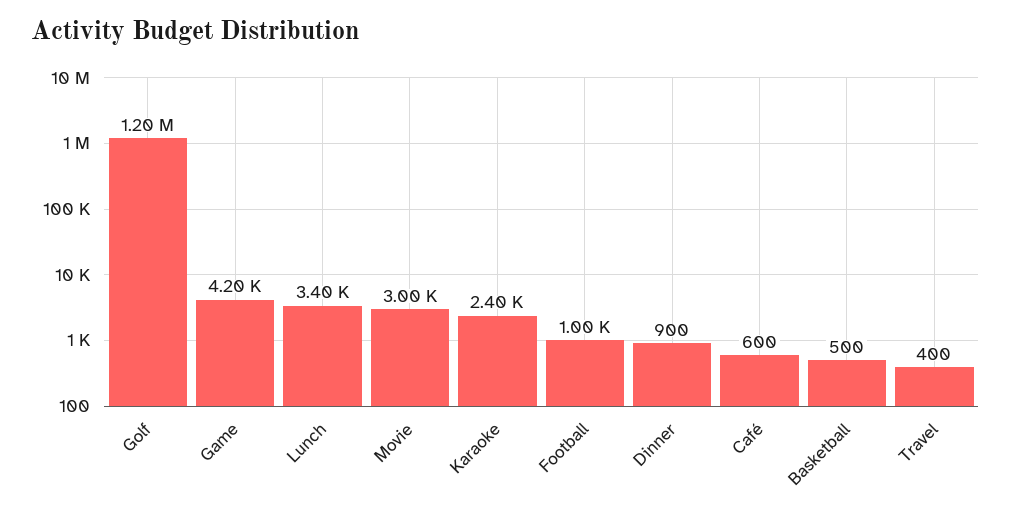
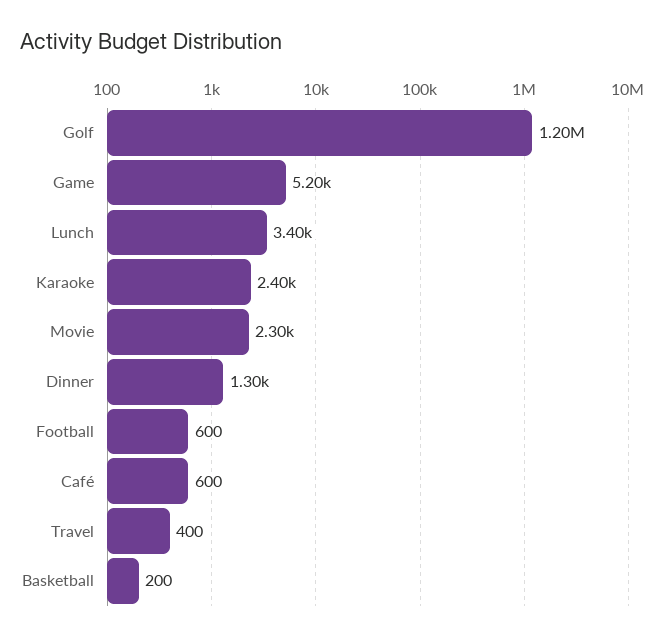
Game: 4200 -> 5200
Movie: 3000 -> 2300
Football: 1000 -> 600
Dinner: 900 -> 1300
Basketball: 500 -> 200

